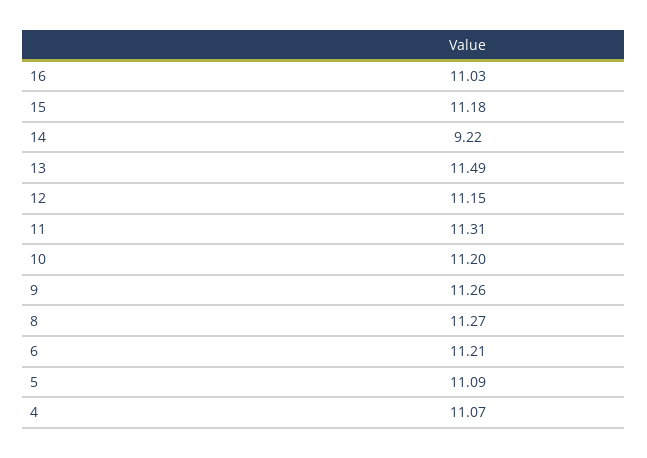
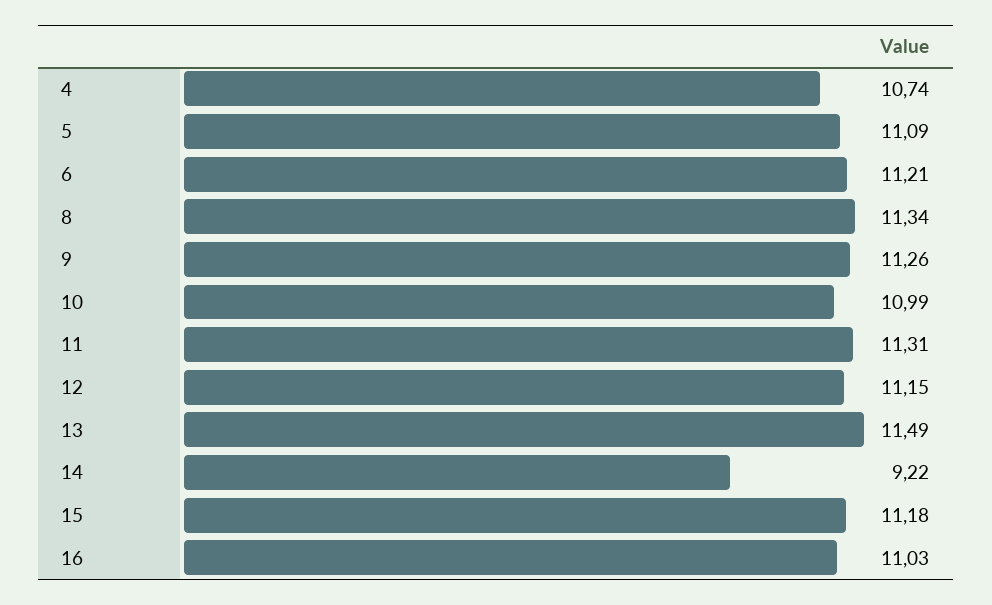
10: 11.2 -> 10.99
8: 11.27 -> 11.34
4: 11.07 -> 10.74

